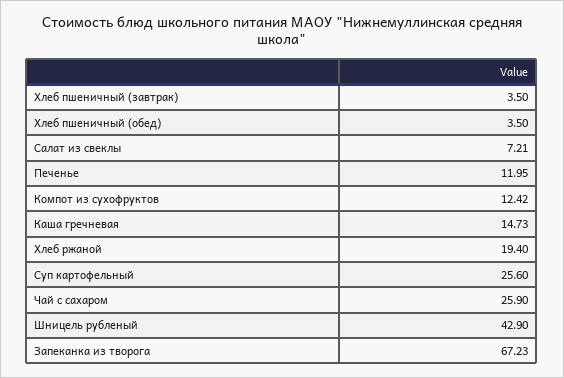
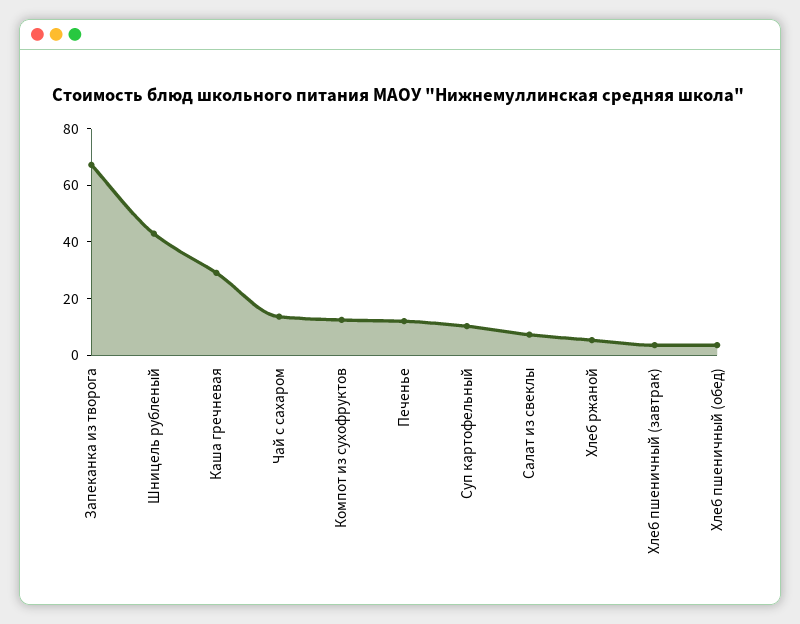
Каша гречневая: 14.73 -> 30
Хлеб ржаной: 19.4 -> 5
Суп картофельный: 25.6 -> 10
Чай с сахаром: 25.9 -> 15

